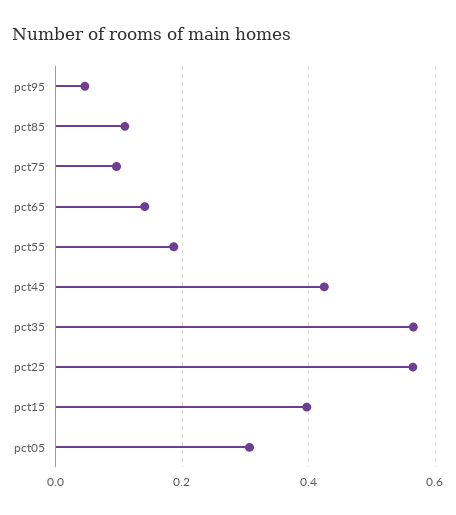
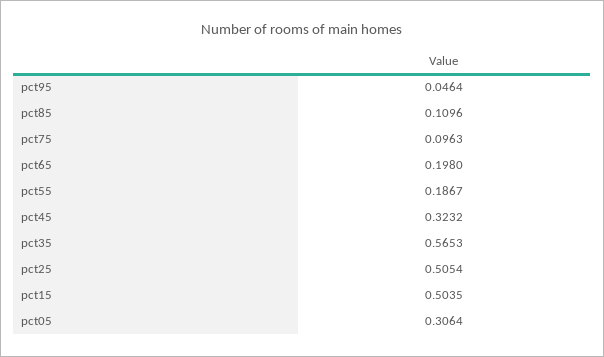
pct65: 0.14 -> 0.198
pct45: 0.42 -> 0.3232
pct25: 0.56 -> 0.5054
pct15: 0.4 -> 0.5035

